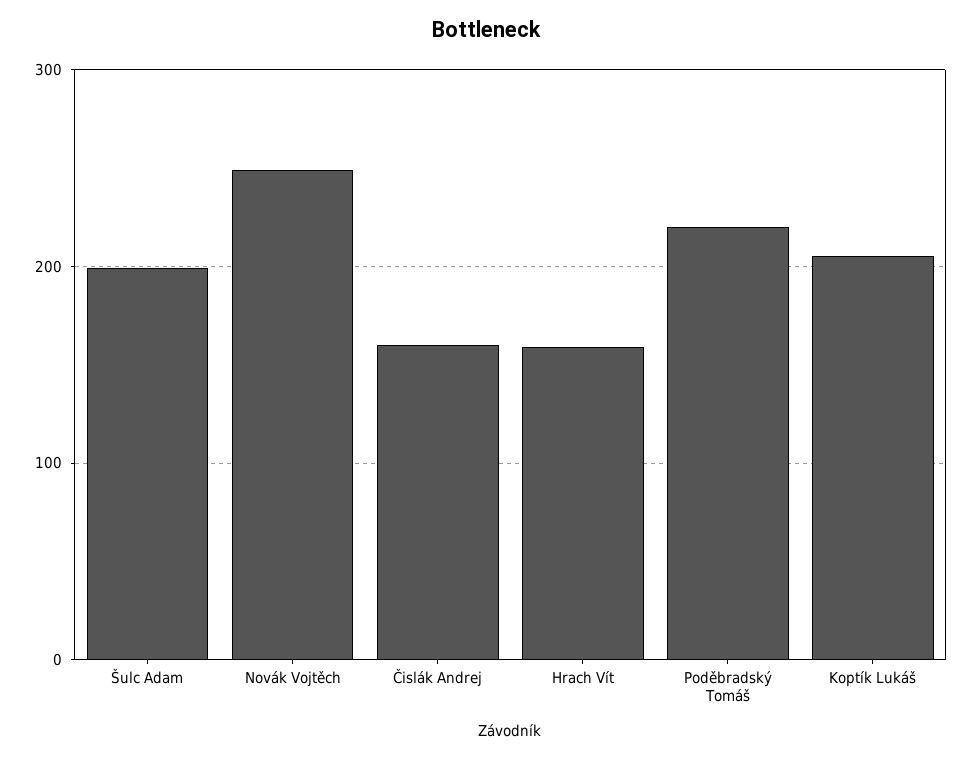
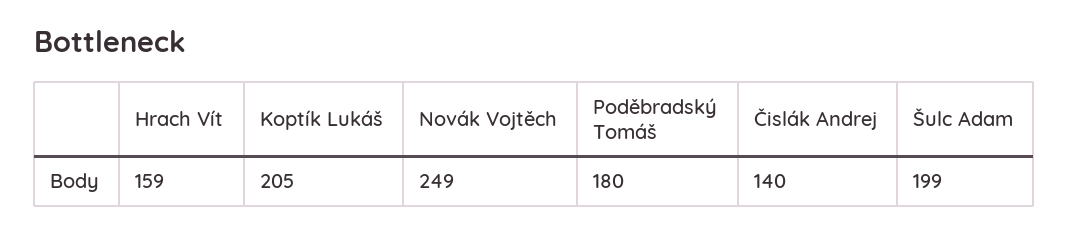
Čislák Andrej: 160 -> 140
Poděbradský Tomáš: 220 -> 180

